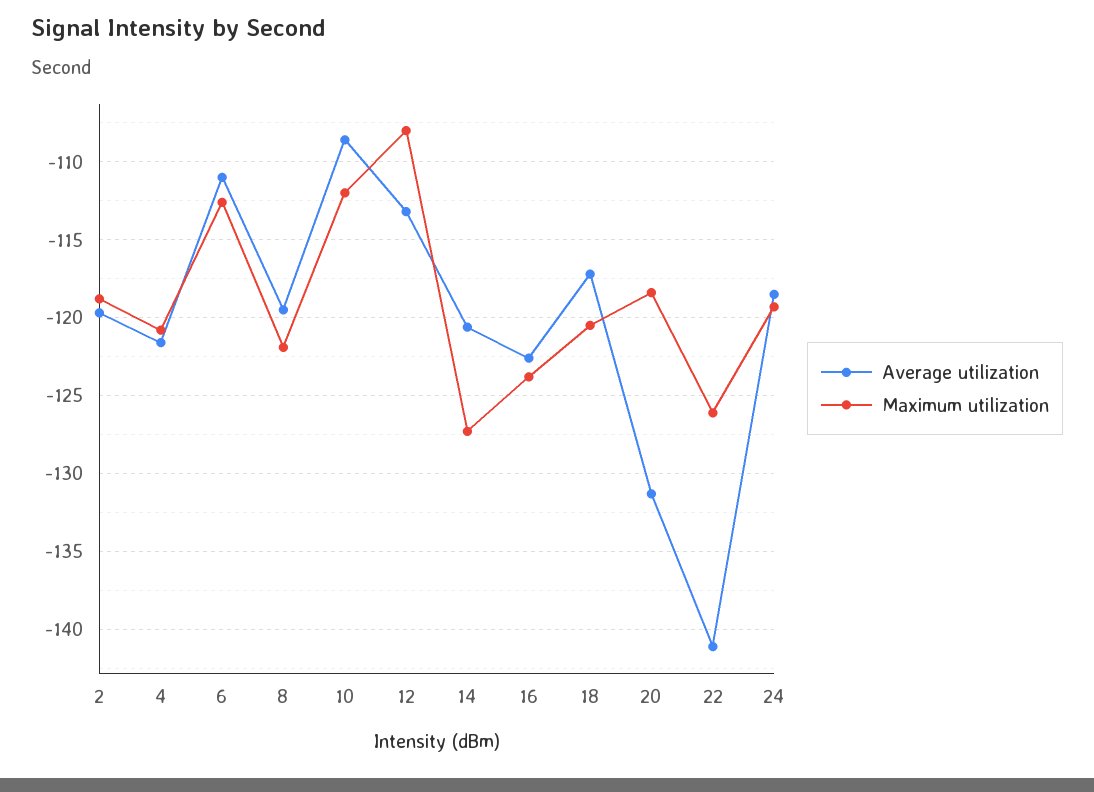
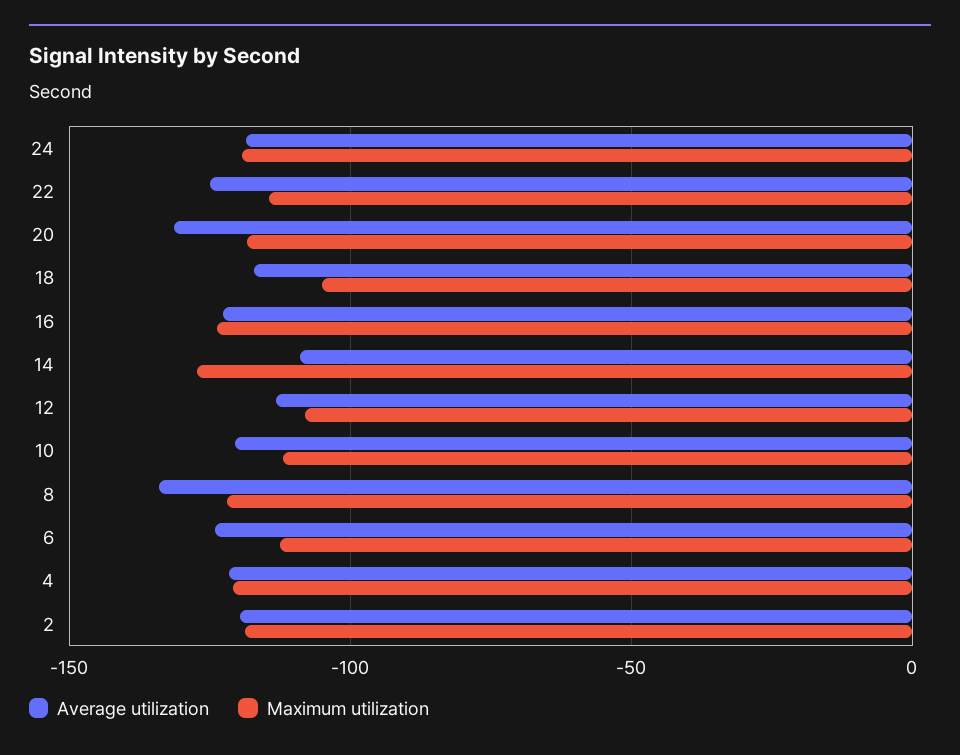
Average utilization, 6: -111 -> -125
Average utilization, 8: -119.5 -> -135
Average utilization, 10: -108.5 -> -120
Average utilization, 14: -120.5 -> -110
Maximum utilization, 18: -120.5 -> -105
Average utilization, 22: -141 -> -125
Maximum utilization, 22: -126 -> -115

